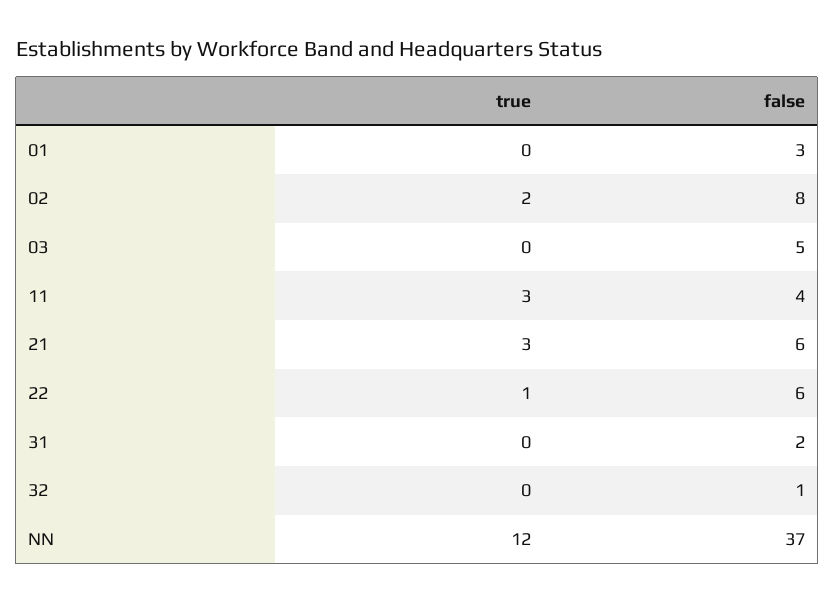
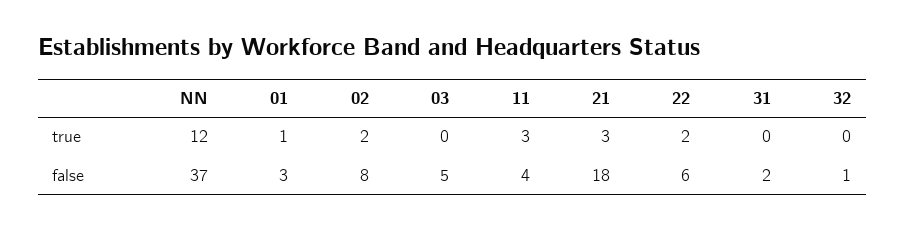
true, 01: 0 -> 1
false, 21: 6 -> 18
true, 22: 1 -> 2

